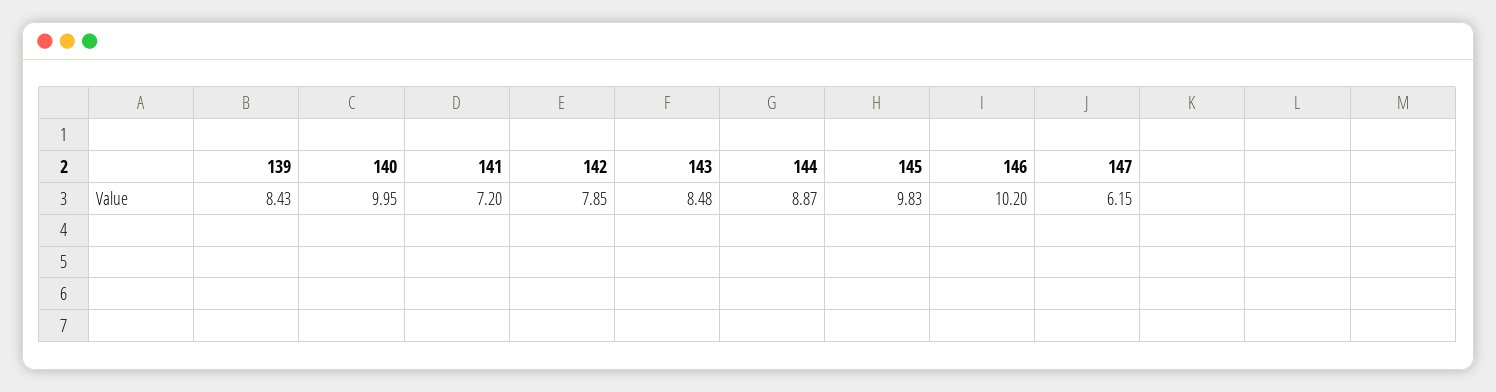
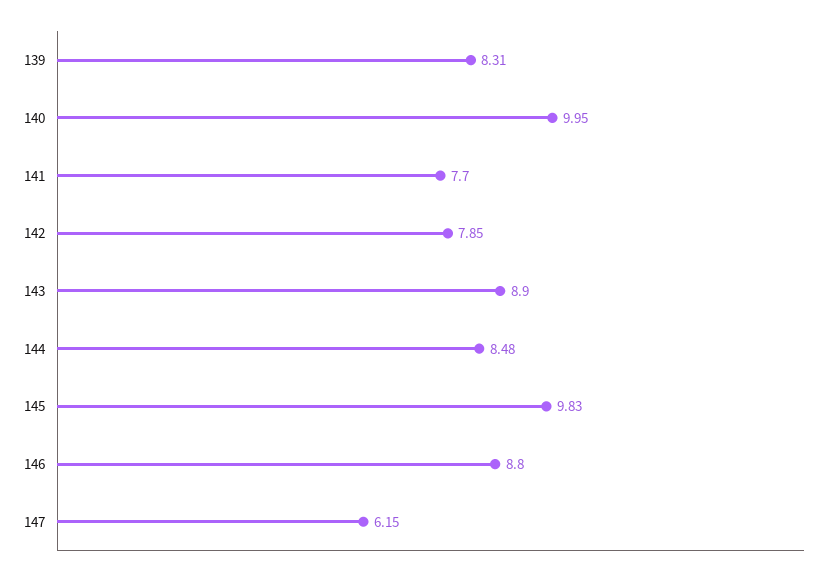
139: 8.43 -> 8.31
141: 7.2 -> 7.7
143: 8.48 -> 8.9
144: 8.87 -> 8.48
146: 10.2 -> 8.8

